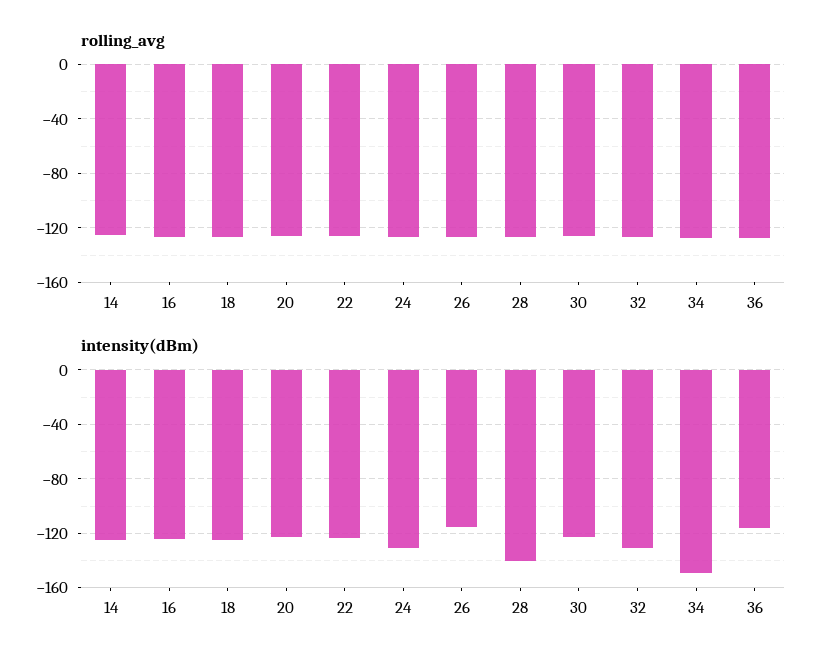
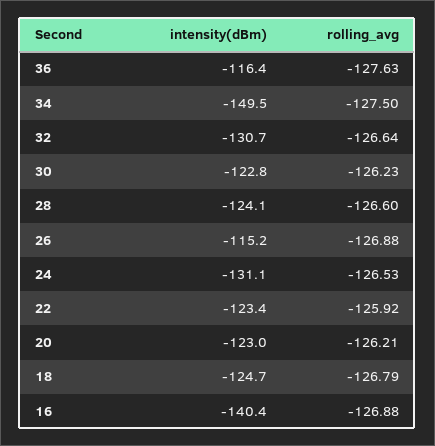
rolling_avg, 14: -125 -> none
intensity(dBm), 14: -125 -> none
intensity(dBm), 16: -125 -> -140.4
intensity(dBm), 28: -140 -> -124.1

